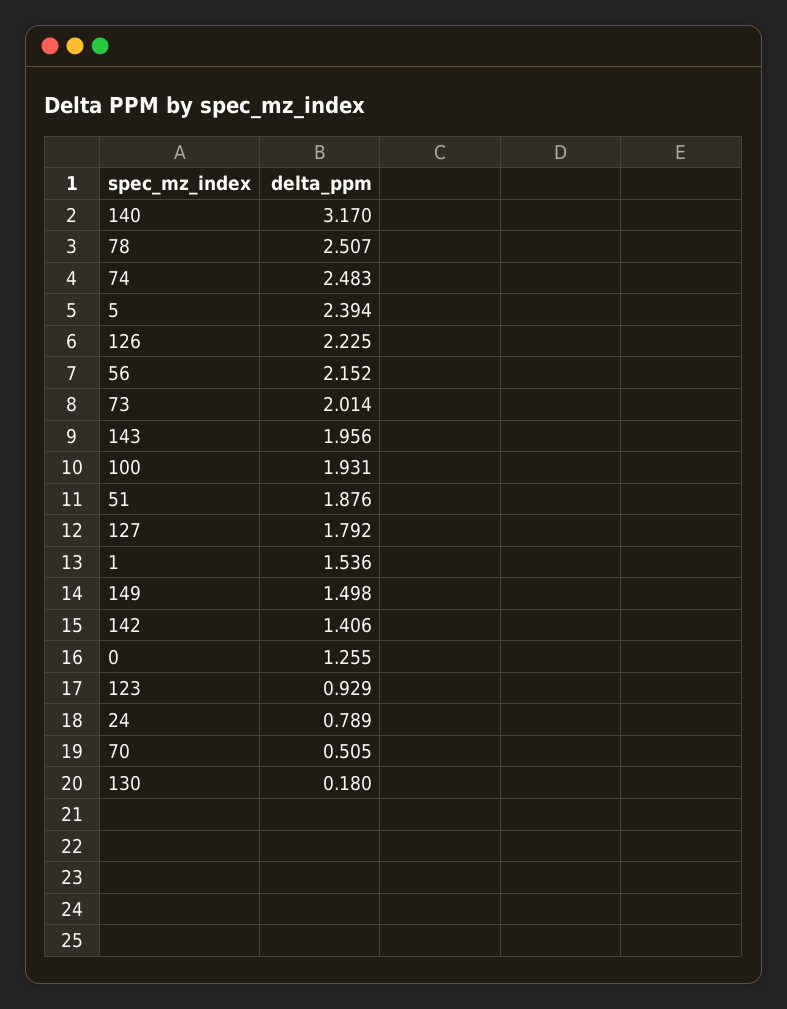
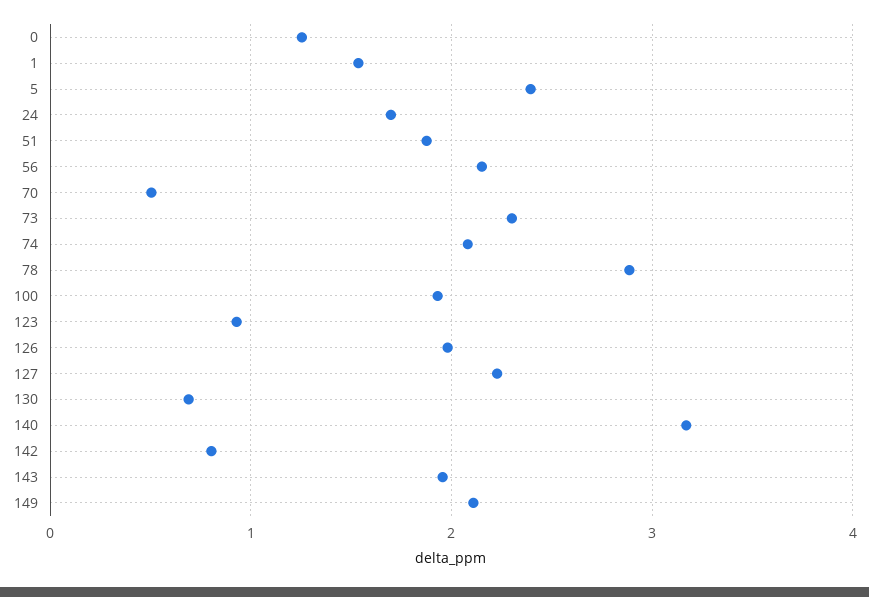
78: 2.507 -> 2.9
74: 2.483 -> 2.1
126: 2.225 -> 2
73: 2.014 -> 2.3
127: 1.792 -> 2.2
149: 1.498 -> 2.1
142: 1.406 -> 0.8
24: 0.789 -> 1.7
130: 0.18 -> 0.7

